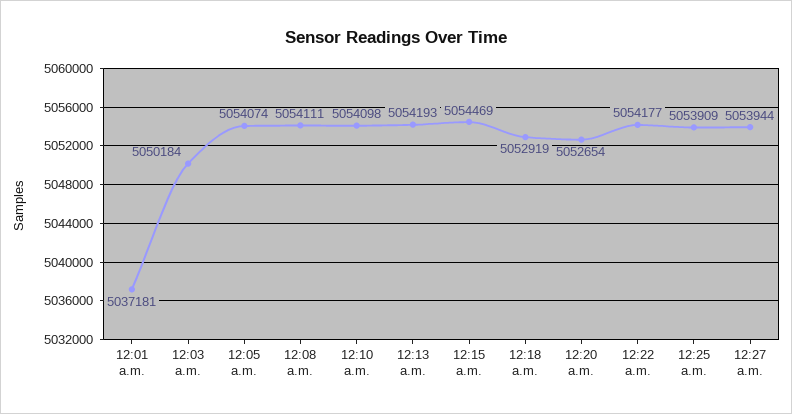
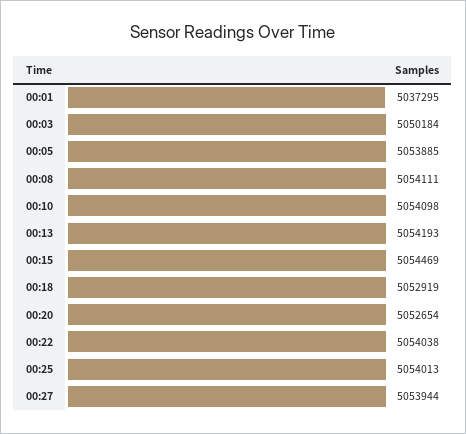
12:01 a.m.: 5037181 -> 5037295
12:05 a.m.: 5054074 -> 5053885
12:22 a.m.: 5054177 -> 5054038
12:25 a.m.: 5053909 -> 5054013

